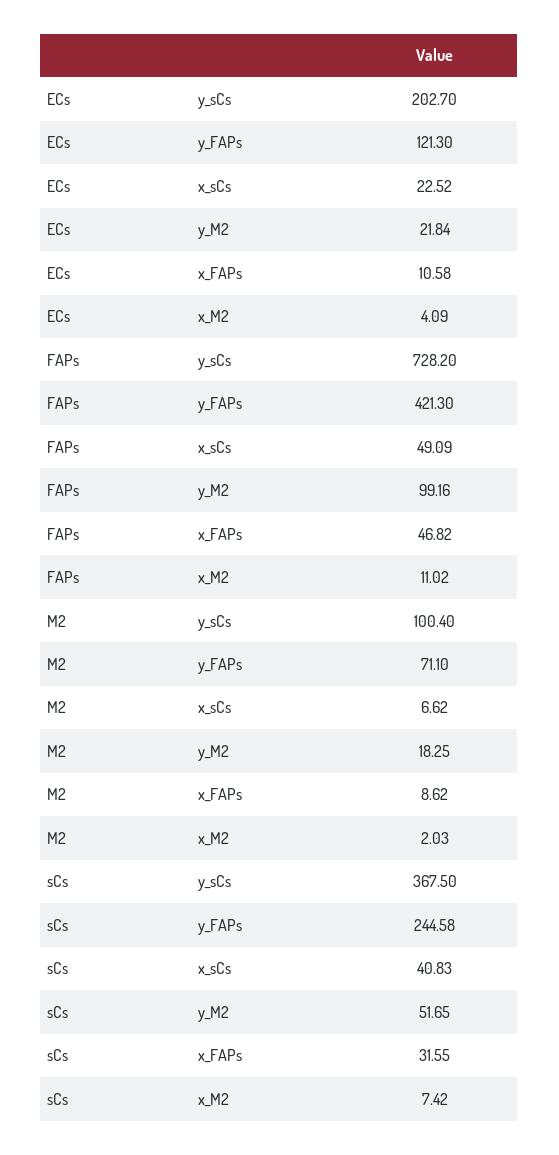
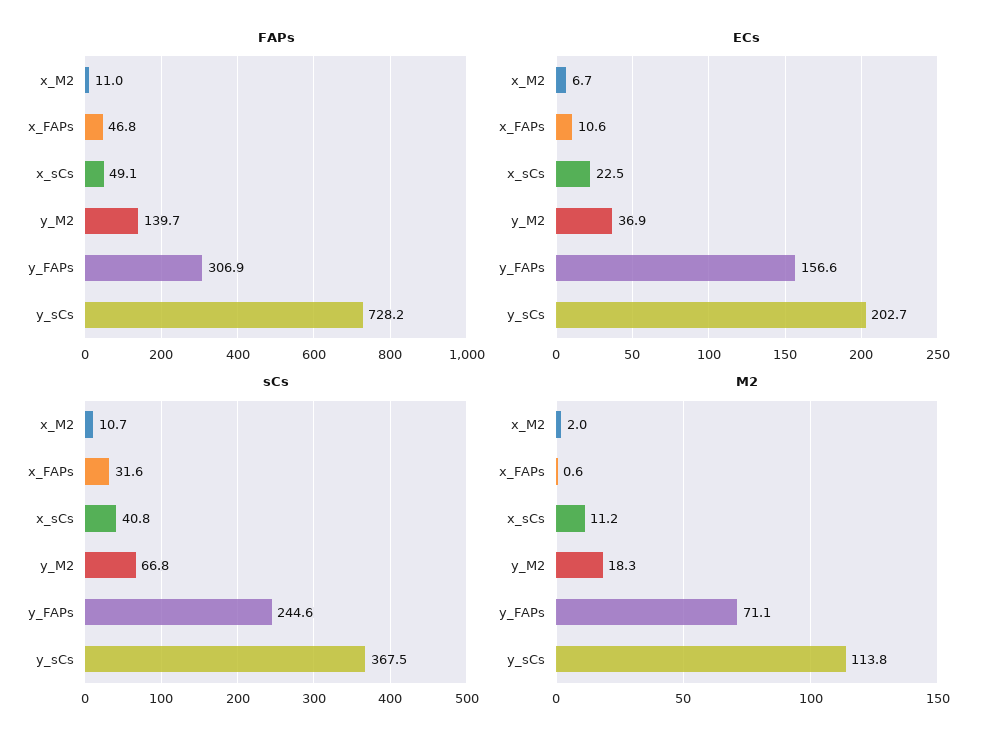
ECs, y_FAPs: 121.3 -> 156.6
ECs, y_M2: 21.84 -> 36.9
ECs, x_M2: 4.09 -> 6.7
FAPs, y_FAPs: 421.3 -> 306.9
FAPs, y_M2: 99.16 -> 139.7
M2, y_sCs: 100.4 -> 113.8
M2, x_sCs: 6.62 -> 11.2
M2, x_FAPs: 8.62 -> 0.6
sCs, y_M2: 51.65 -> 66.8
sCs, x_M2: 7.42 -> 10.7

